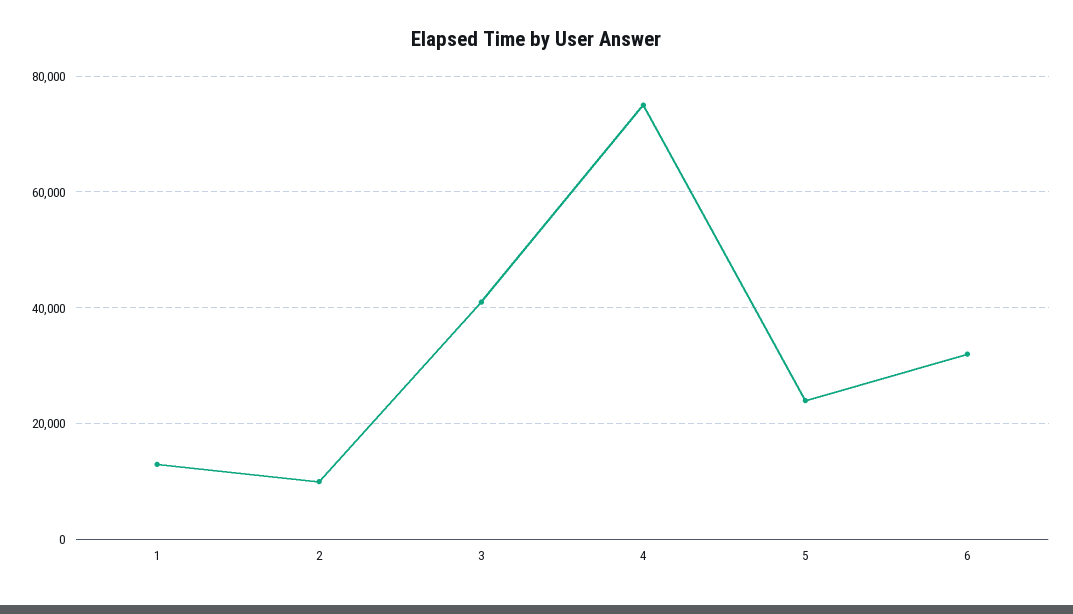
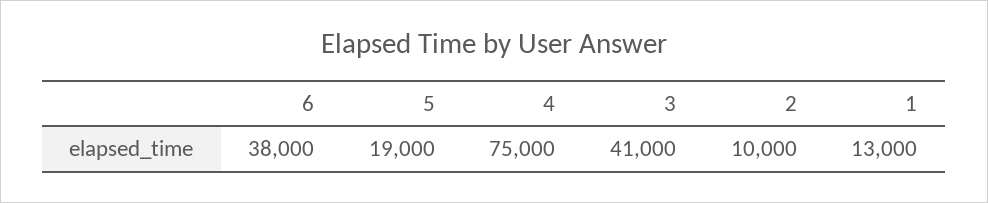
5: 24000 -> 19000
6: 32000 -> 38000

